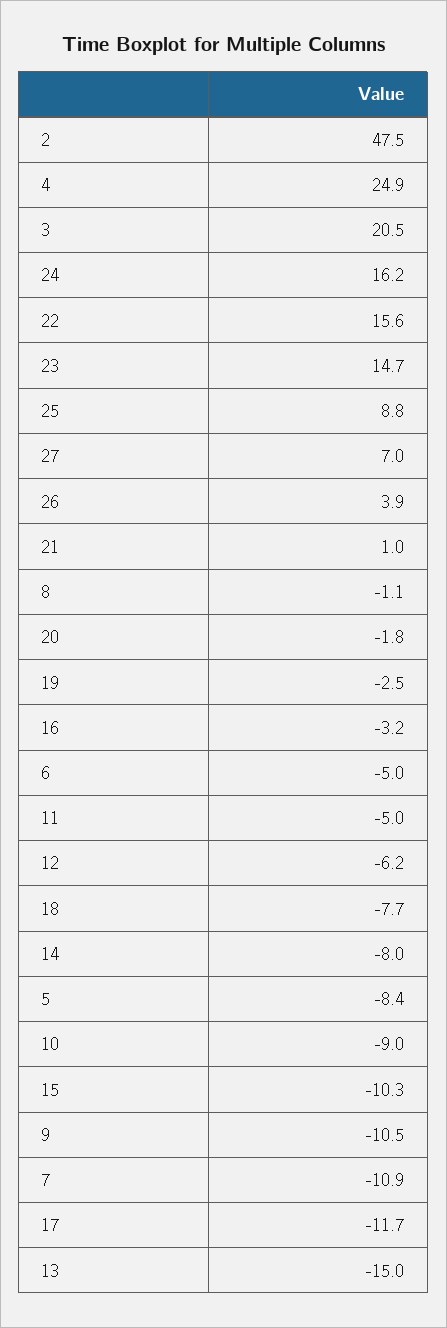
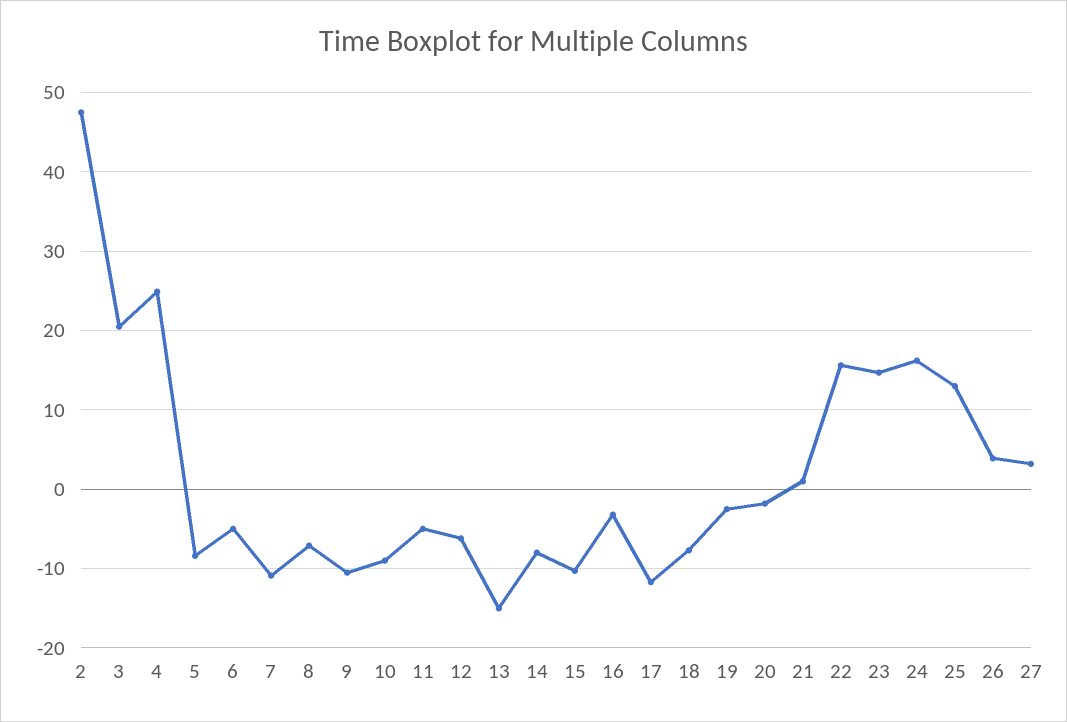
25: 8.8 -> 13
27: 7 -> 3
8: -1.1 -> -7

